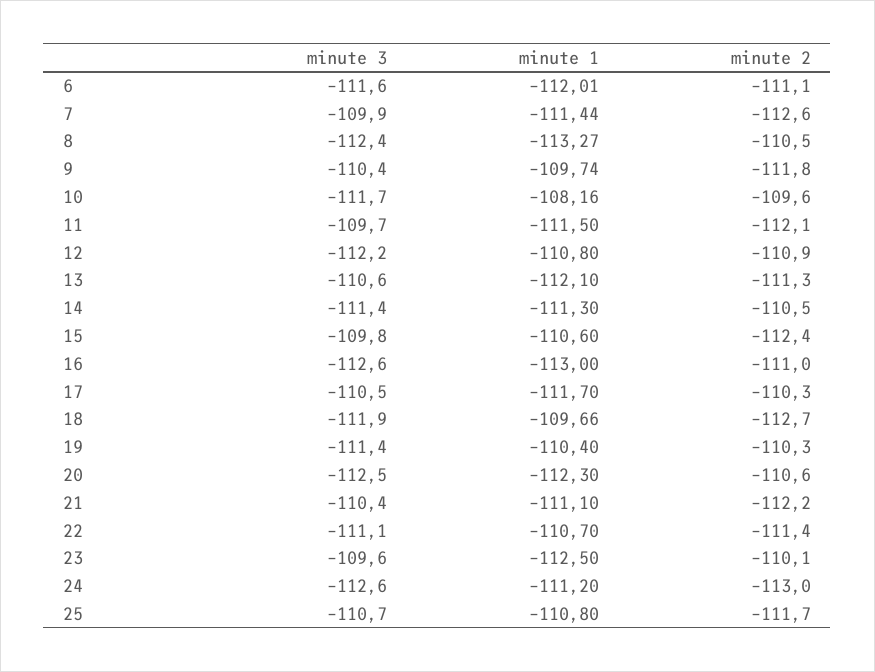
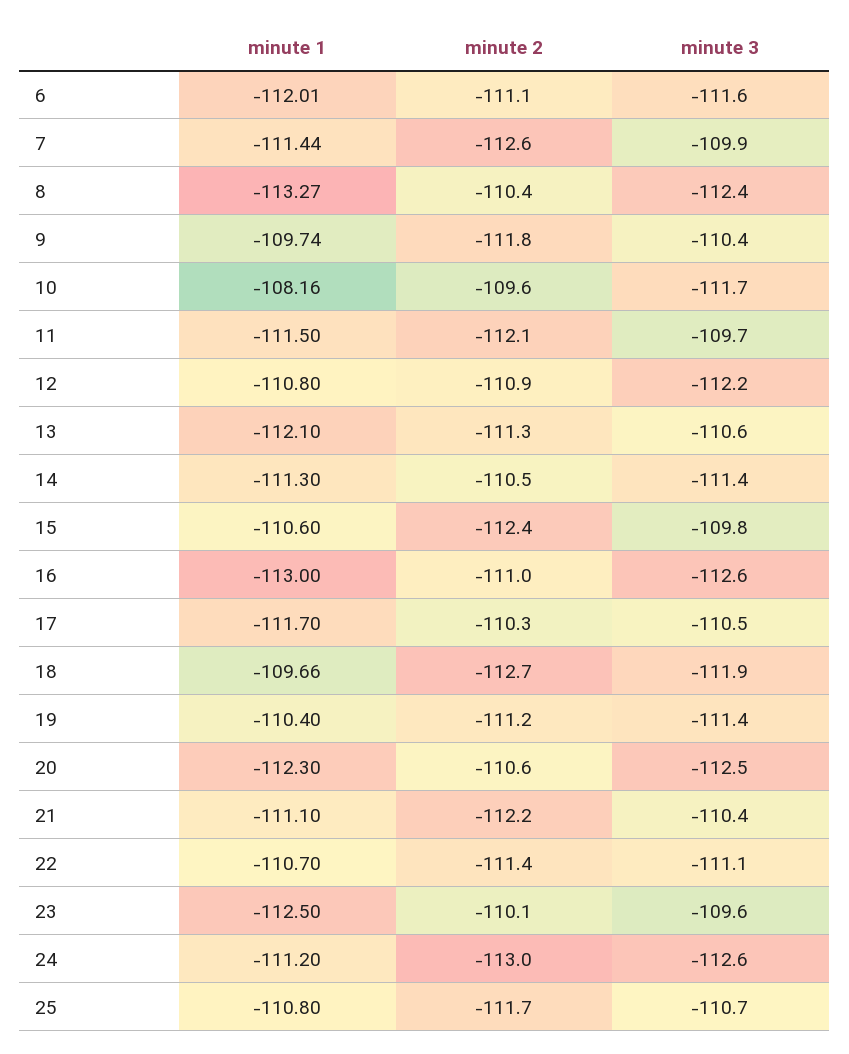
minute 2, 8: -110.5 -> -110.4
minute 2, 19: -110.3 -> -111.2

